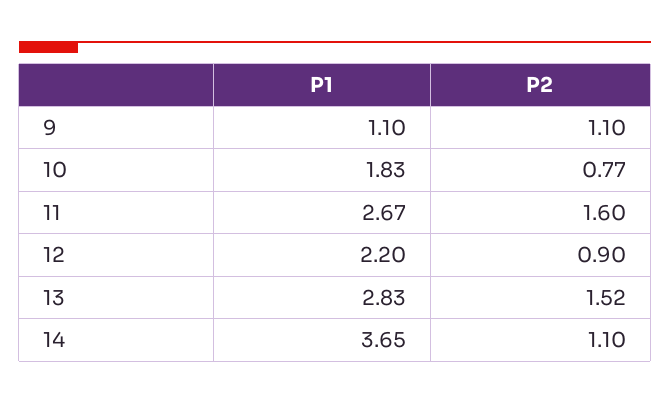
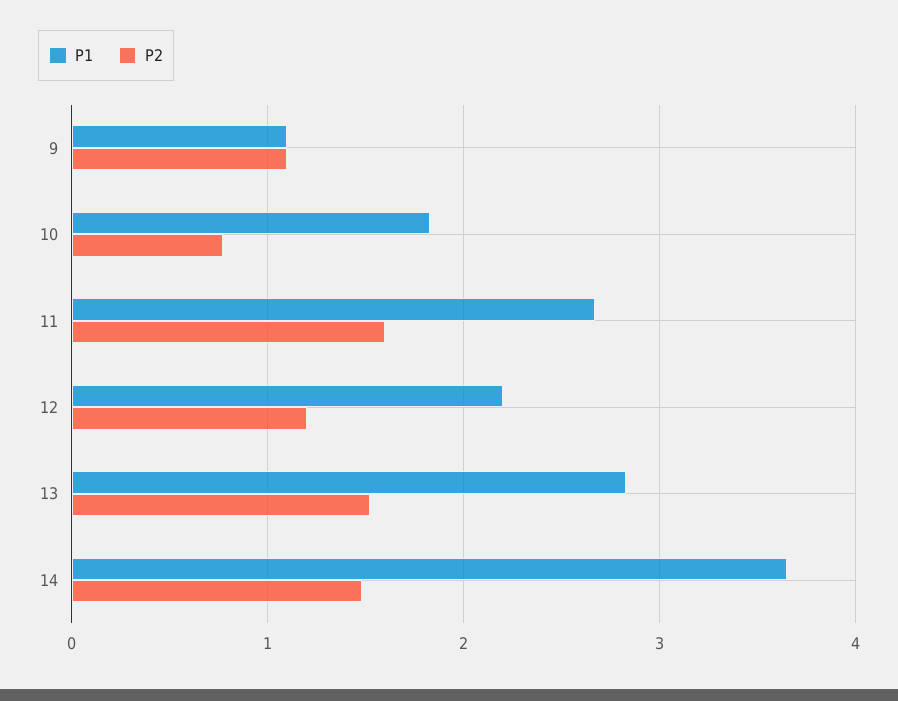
P2, 12: 0.9 -> 1.2
P2, 14: 1.1 -> 1.5

